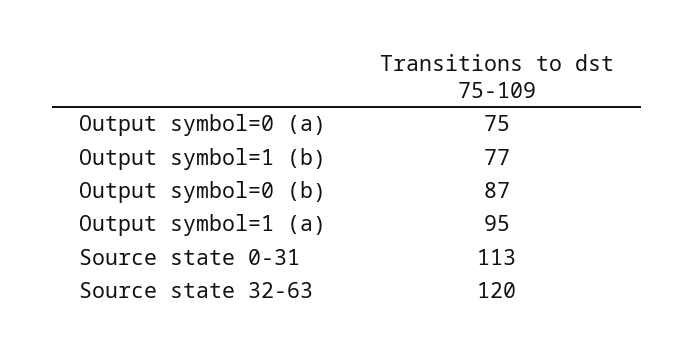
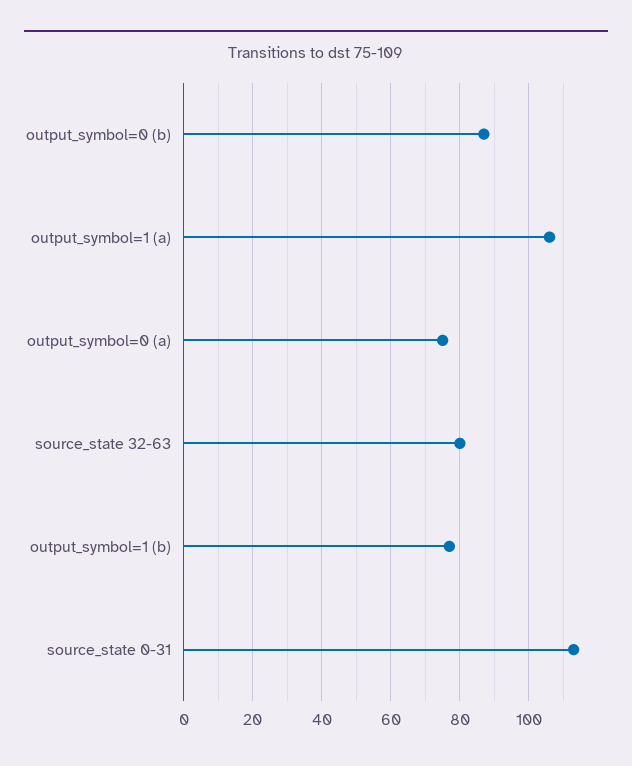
Output symbol=1 (a): 95 -> 105
Source state 32-63: 120 -> 80

